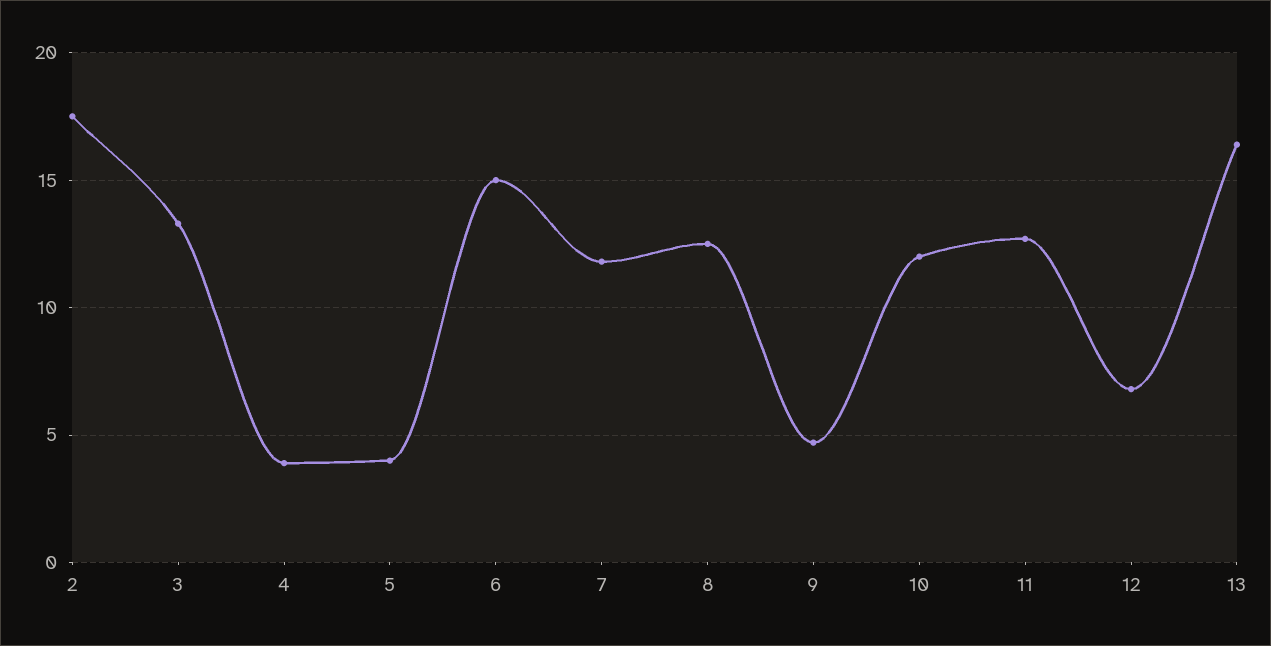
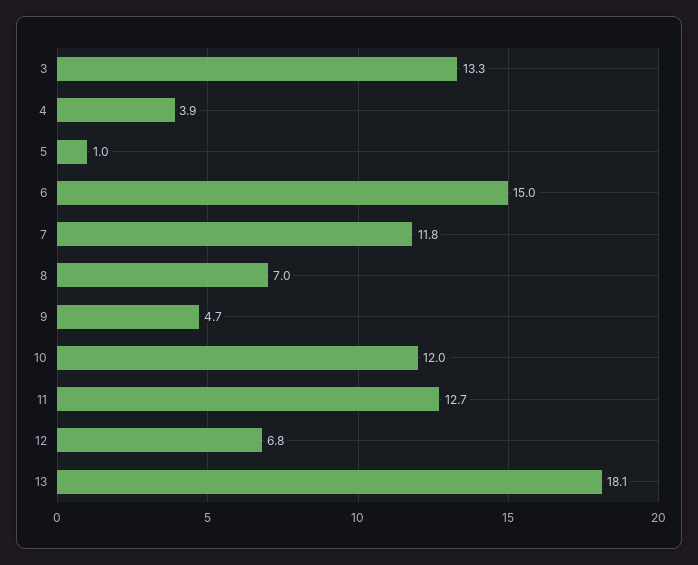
2: 17.5 -> none
5: 4 -> 1
8: 12.5 -> 7
13: 16.5 -> 18.1

